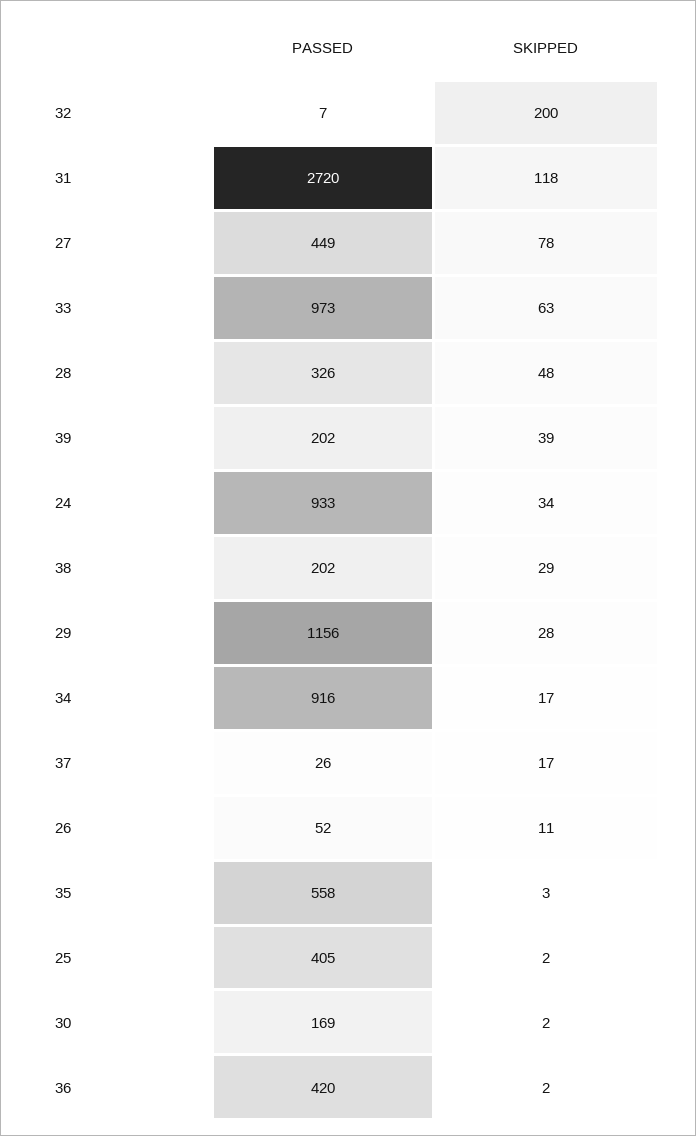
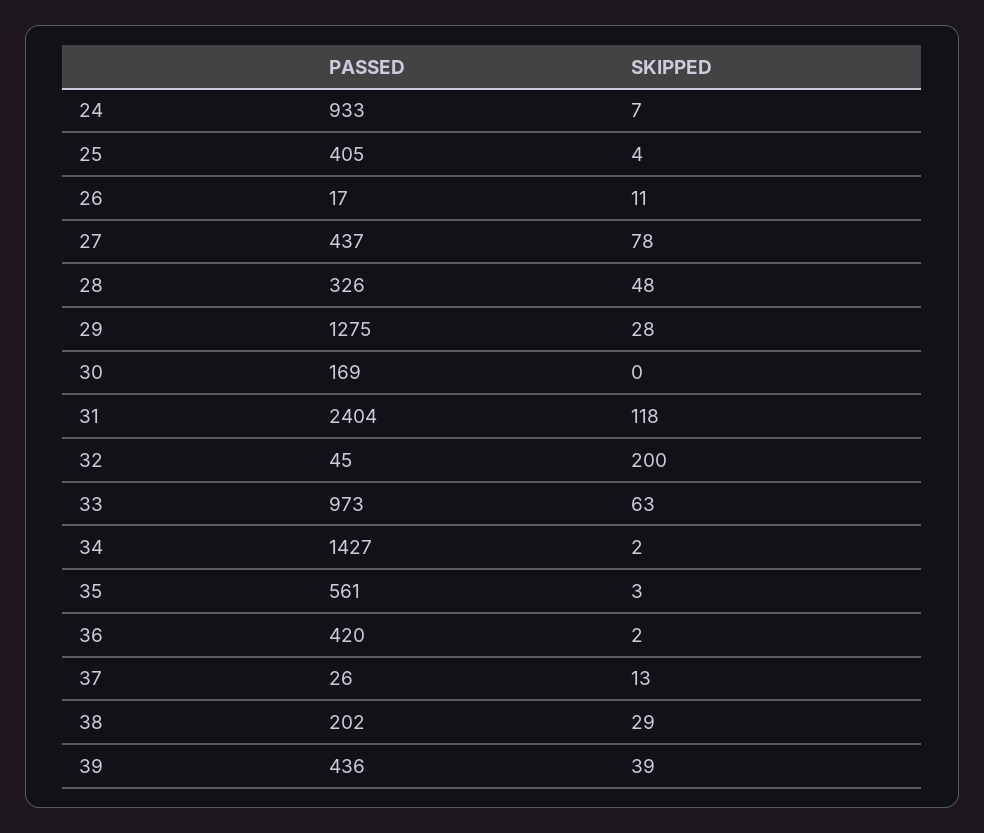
PASSED, 32: 7 -> 45
PASSED, 31: 2720 -> 2404
PASSED, 27: 449 -> 437
PASSED, 39: 202 -> 436
SKIPPED, 24: 34 -> 7
PASSED, 29: 1156 -> 1275
PASSED, 34: 916 -> 1427
SKIPPED, 34: 17 -> 2
SKIPPED, 37: 17 -> 13
PASSED, 26: 52 -> 17
PASSED, 35: 558 -> 561
SKIPPED, 25: 2 -> 4
SKIPPED, 30: 2 -> 0

